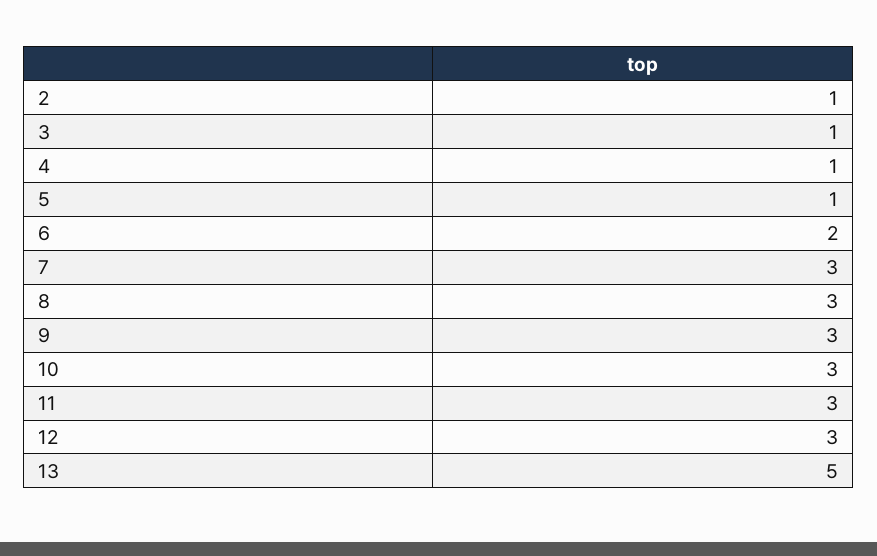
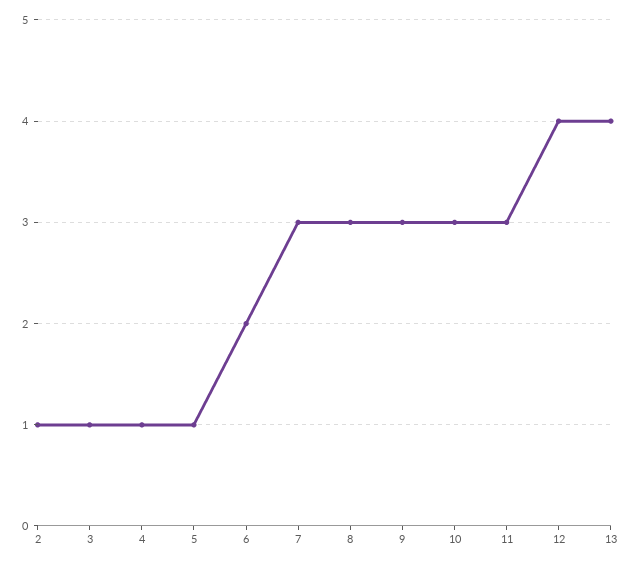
12: 3 -> 4
13: 5 -> 4

